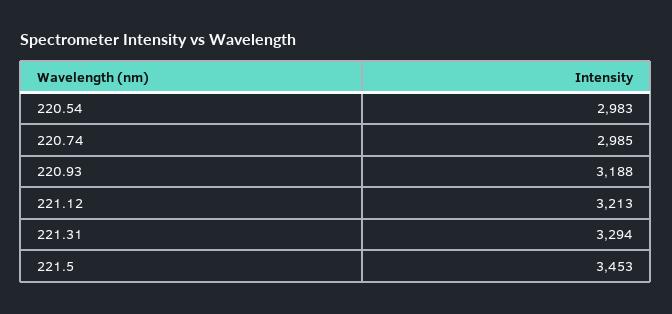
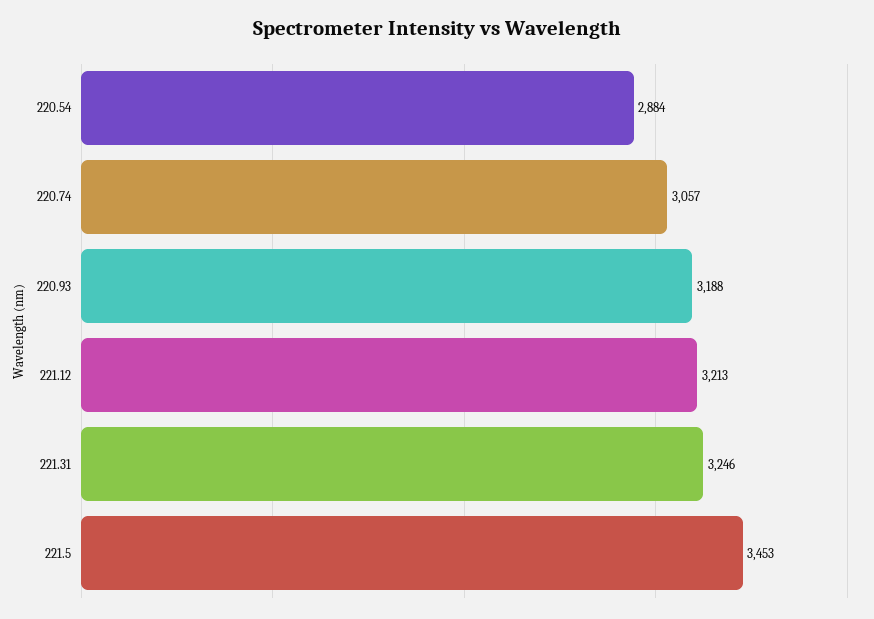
220.54: 2983 -> 2884
220.74: 2985 -> 3057
221.31: 3294 -> 3246

